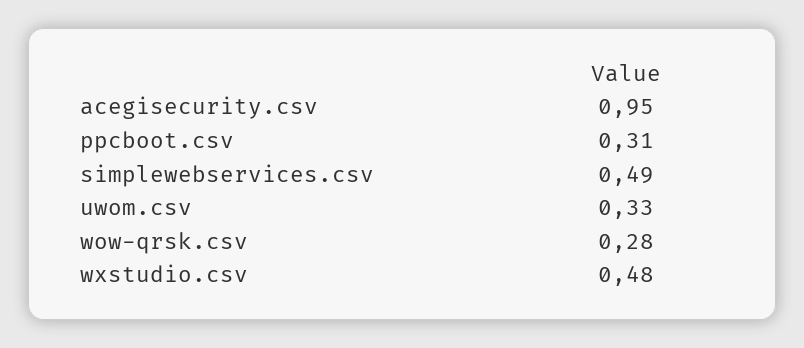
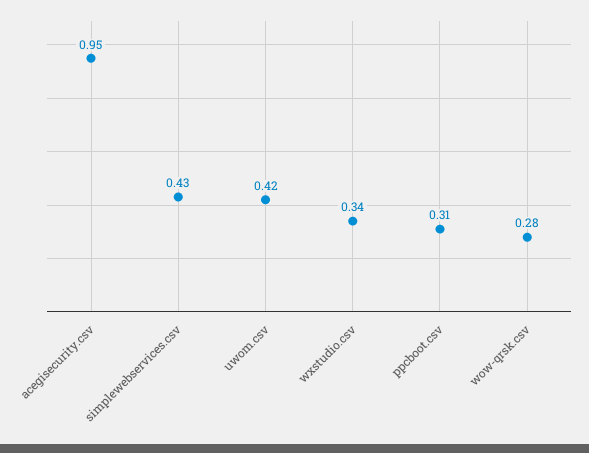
simplewebservices.csv: 0.49 -> 0.43
uwom.csv: 0.33 -> 0.42
wxstudio.csv: 0.48 -> 0.34

